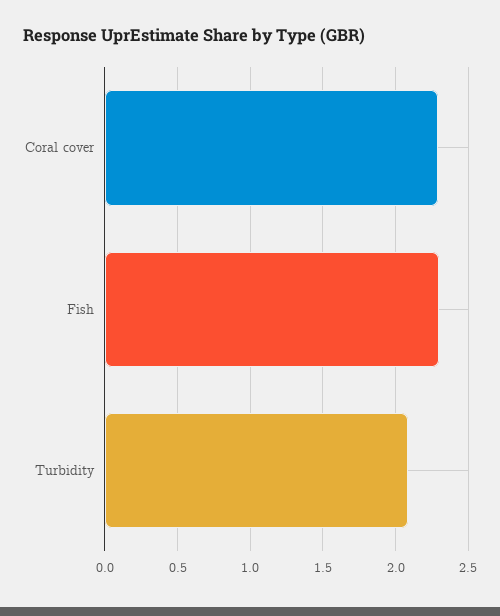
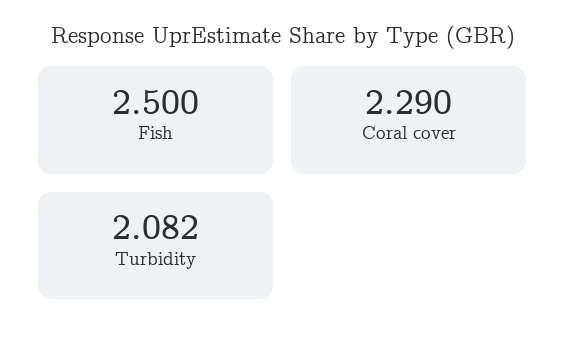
Fish: 2.3 -> 2.5

